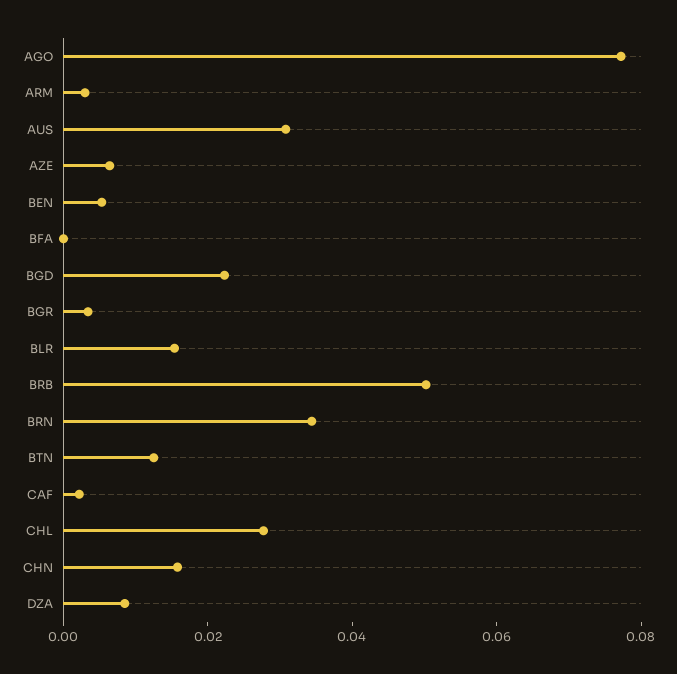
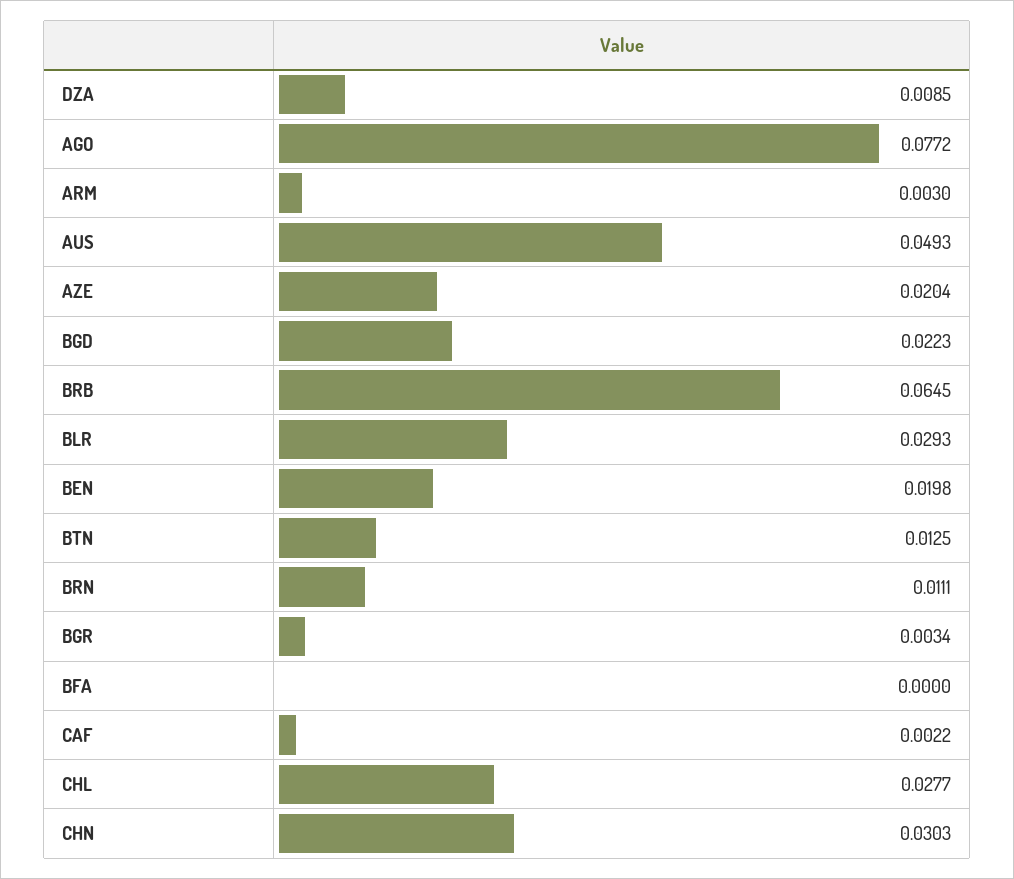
AUS: 0.03 -> 0.0493
AZE: 0.005 -> 0.0204
BEN: 0.005 -> 0.0198
BLR: 0.015 -> 0.0293
BRB: 0.05 -> 0.0645
BRN: 0.035 -> 0.0111
CHN: 0.015 -> 0.0303

